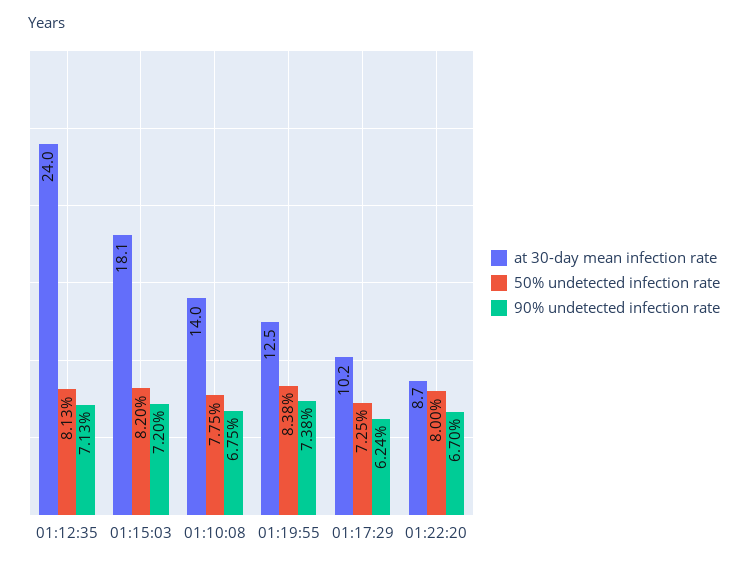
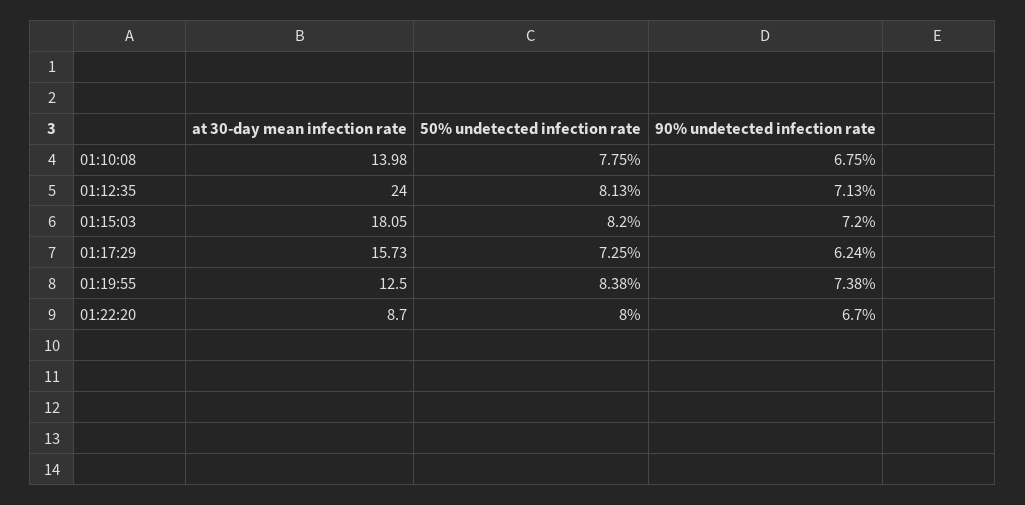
at 30-day mean infection rate, 01:17:29: 10.2 -> 15.73

